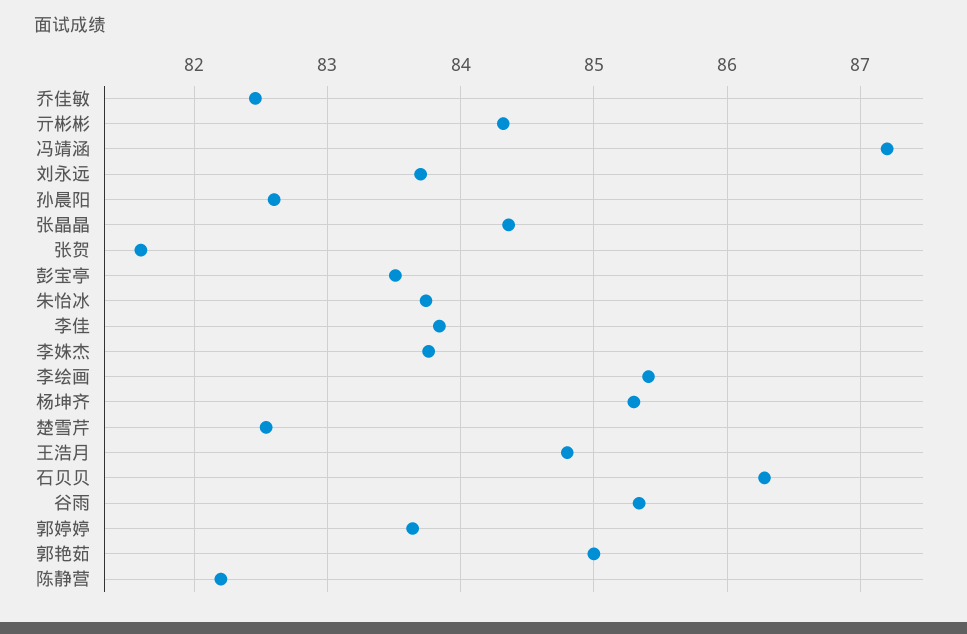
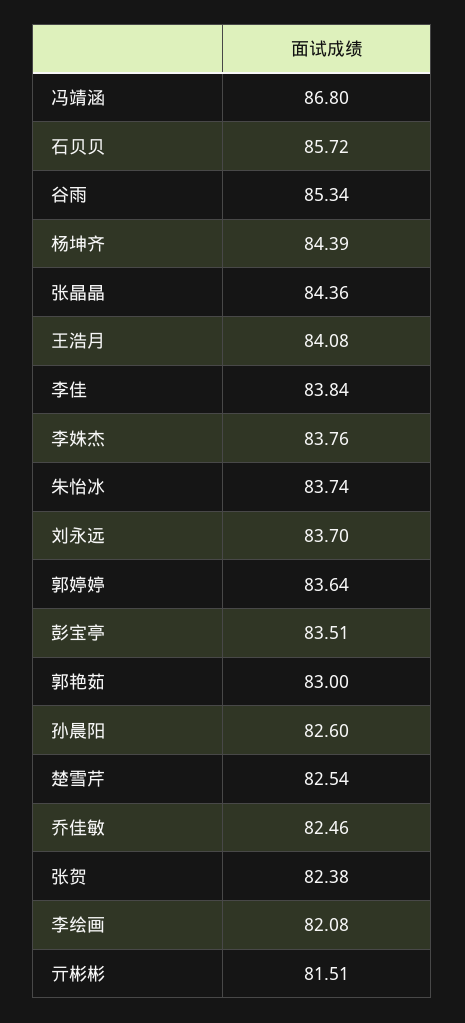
亓彬彬: 84.3 -> 81.51
冯靖涵: 87.2 -> 86.8
张贺: 81.6 -> 82.38
李绘画: 85.4 -> 82.08
杨坤齐: 85.3 -> 84.39
王浩月: 84.8 -> 84.08
石贝贝: 86.3 -> 85.72
郭艳茹: 85 -> 83
陈静营: 82.2 -> none

